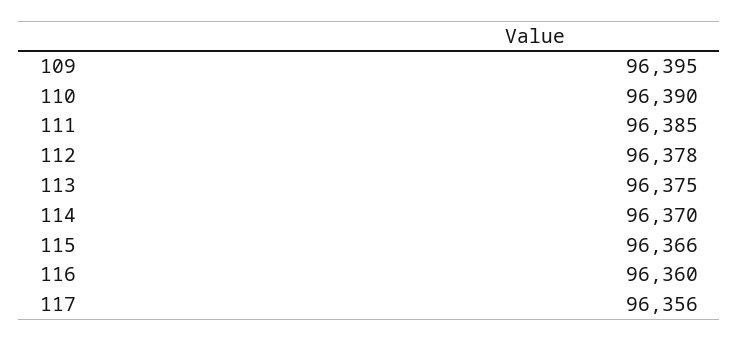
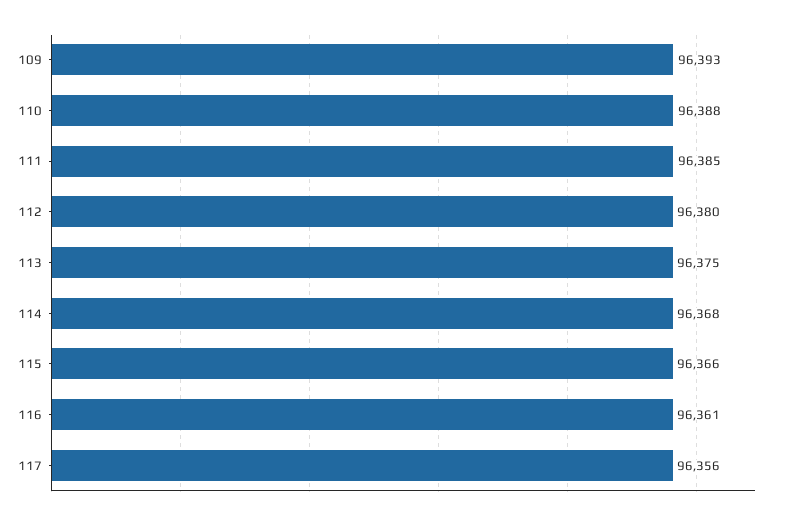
109: 96395 -> 96393
110: 96390 -> 96388
112: 96378 -> 96380
114: 96370 -> 96368
116: 96360 -> 96361

